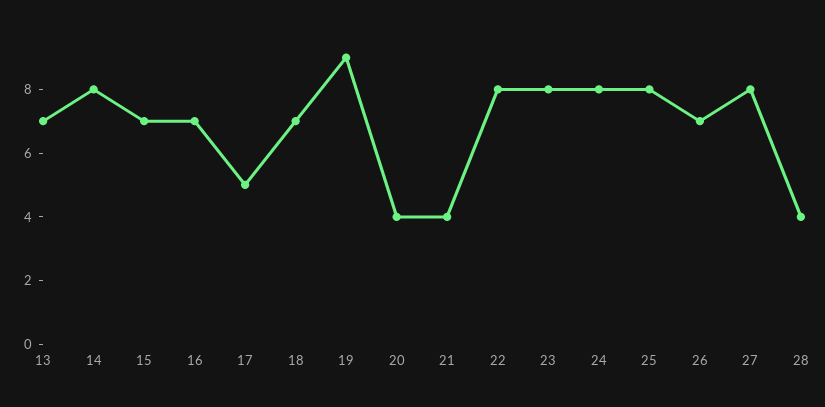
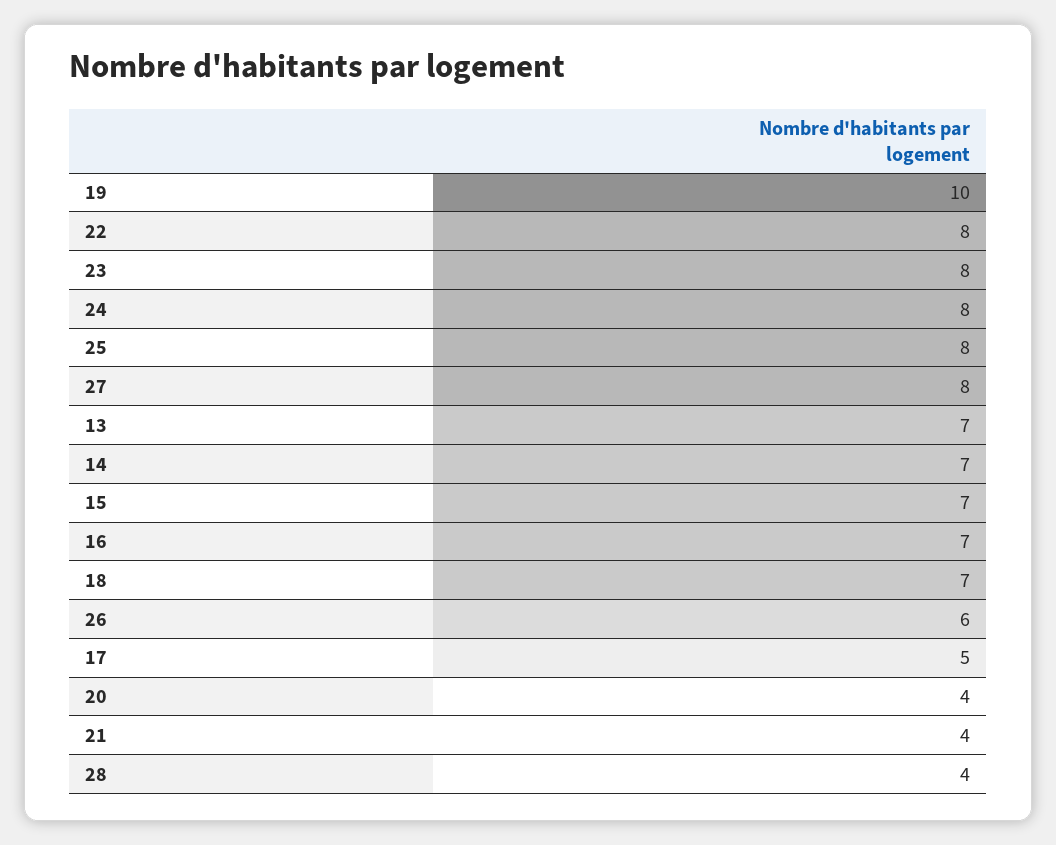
14: 8 -> 7
19: 9 -> 10
26: 7 -> 6

